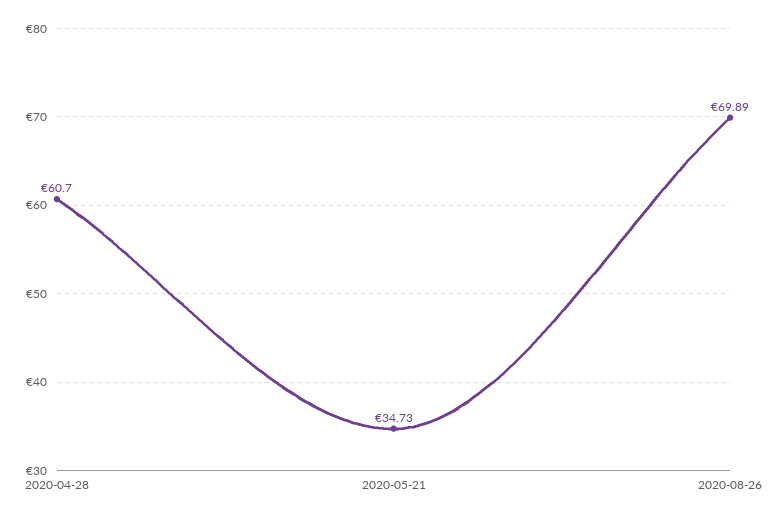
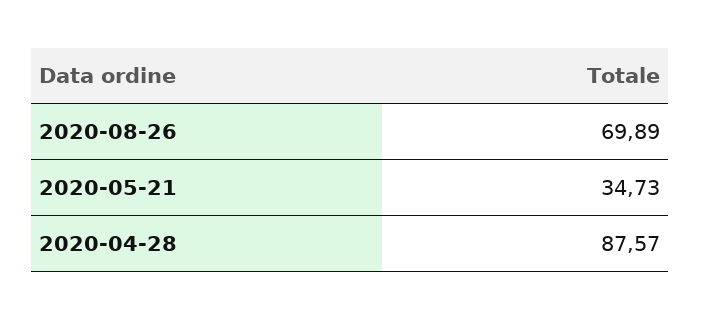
2020-04-28: 60.7 -> 87.57

